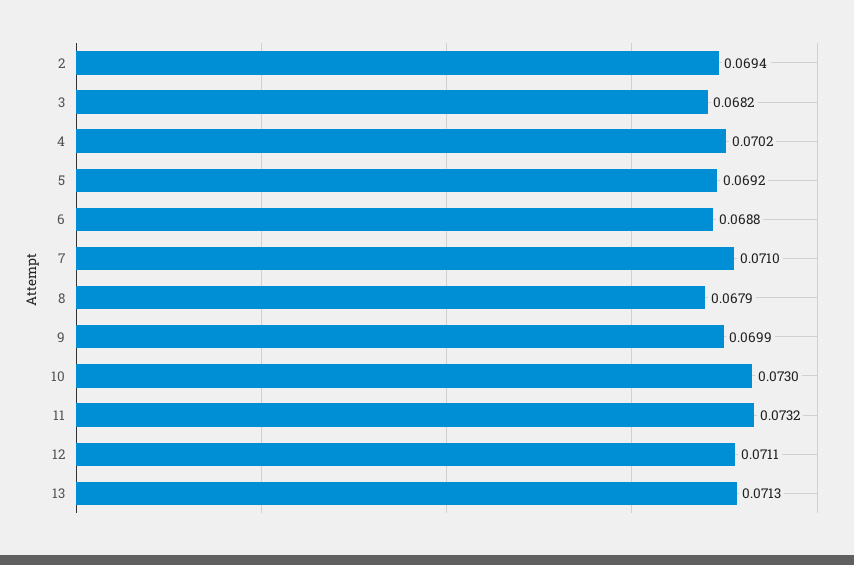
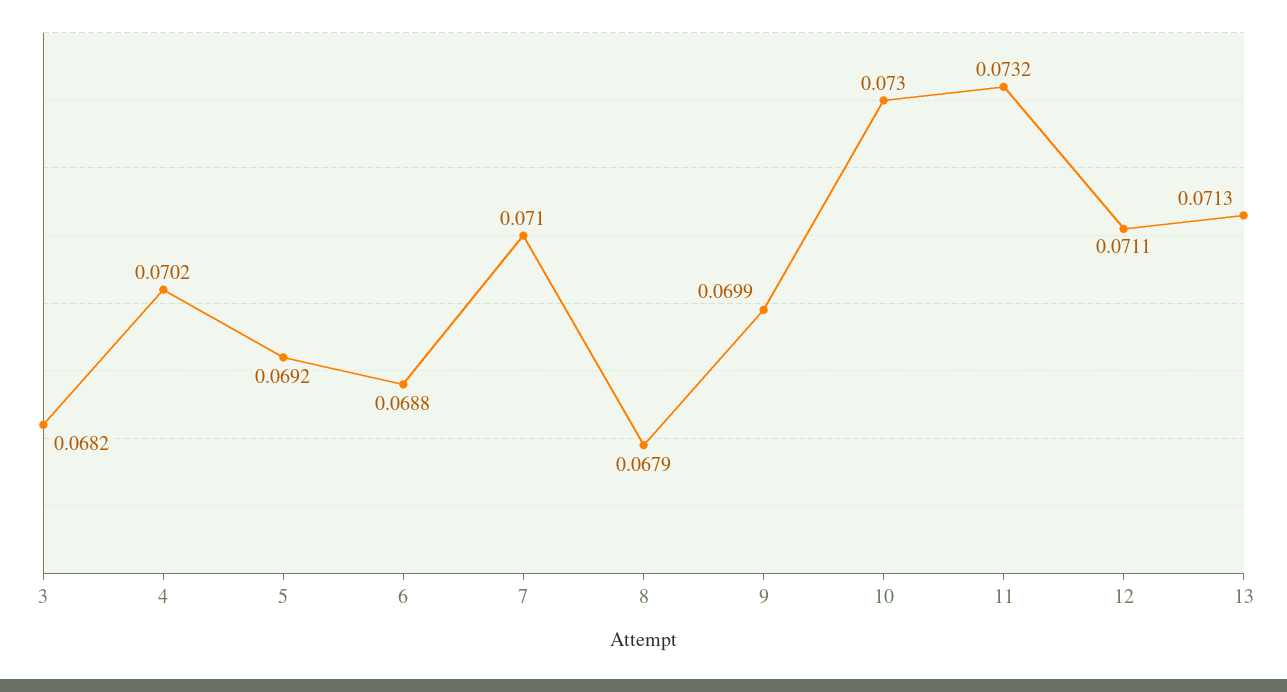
2: 0.0694 -> none

